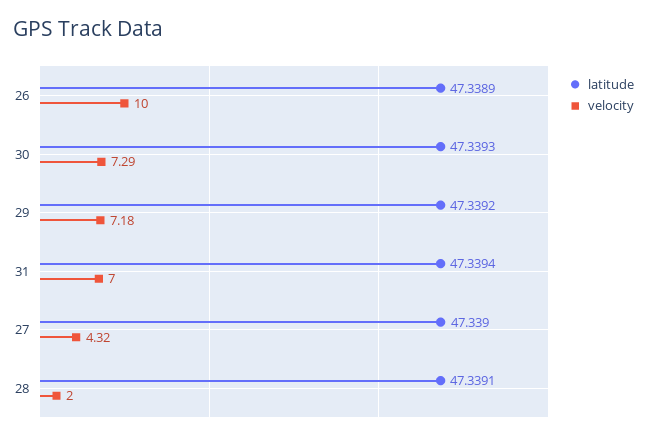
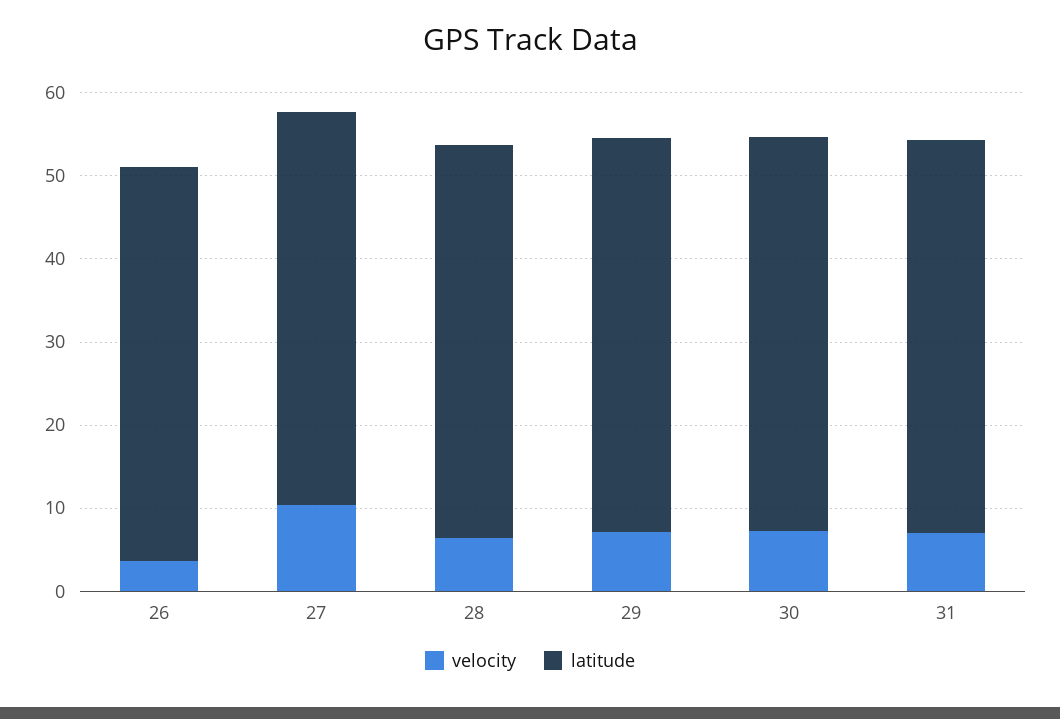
velocity, 26: 10 -> 4
velocity, 27: 4.32 -> 10
velocity, 28: 2 -> 6

